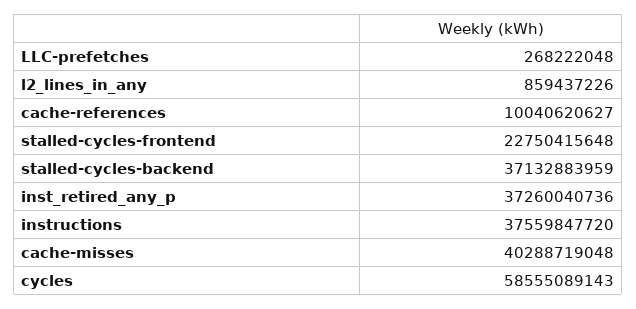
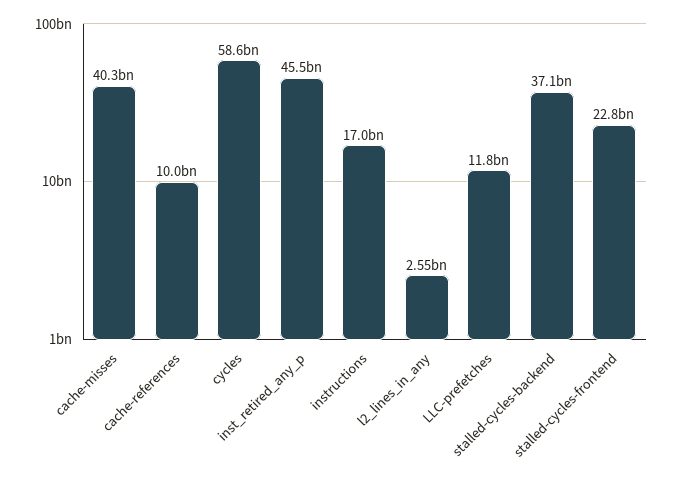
LLC-prefetches: 268222048 -> 11800000000
l2_lines_in_any: 859437226 -> 2550000000
inst_retired_any_p: 37260040736 -> 45500000000
instructions: 37559847720 -> 17000000000

